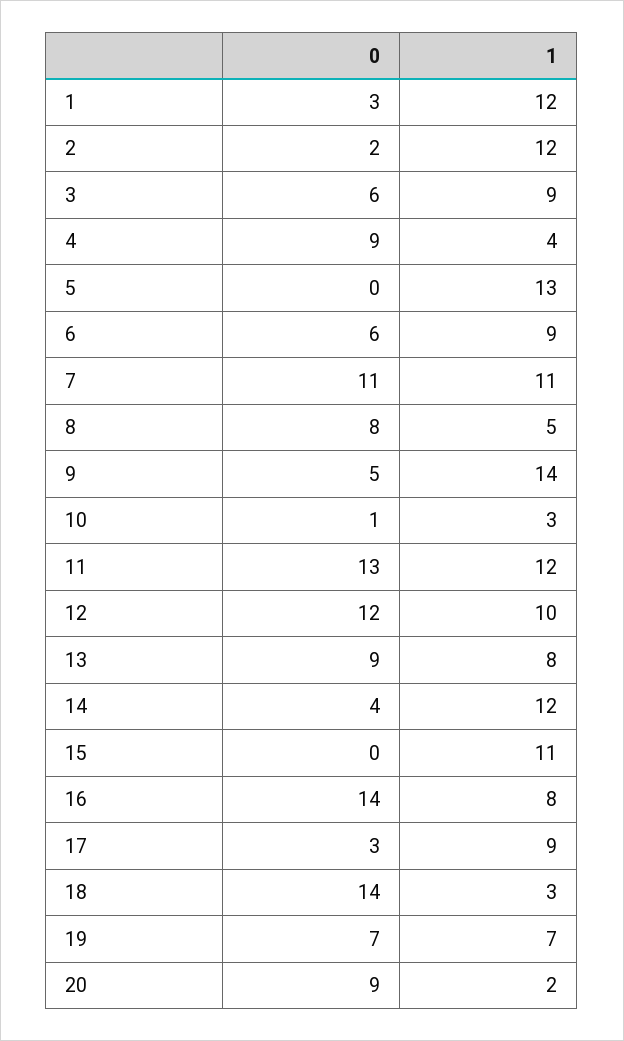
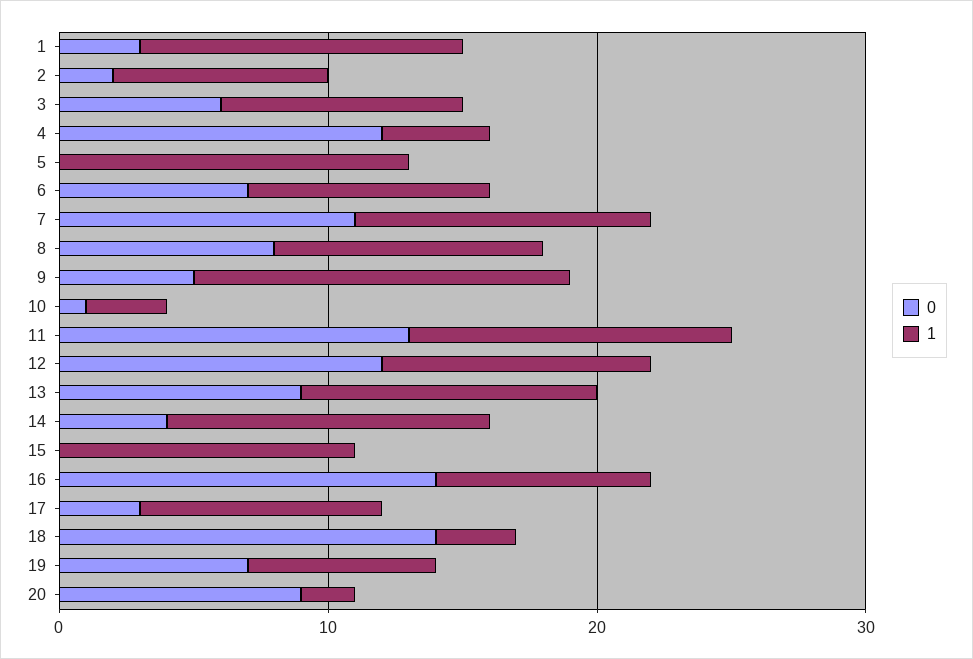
1, 2: 12 -> 8
0, 4: 9 -> 12
0, 6: 6 -> 7
1, 8: 5 -> 10
1, 13: 8 -> 11

